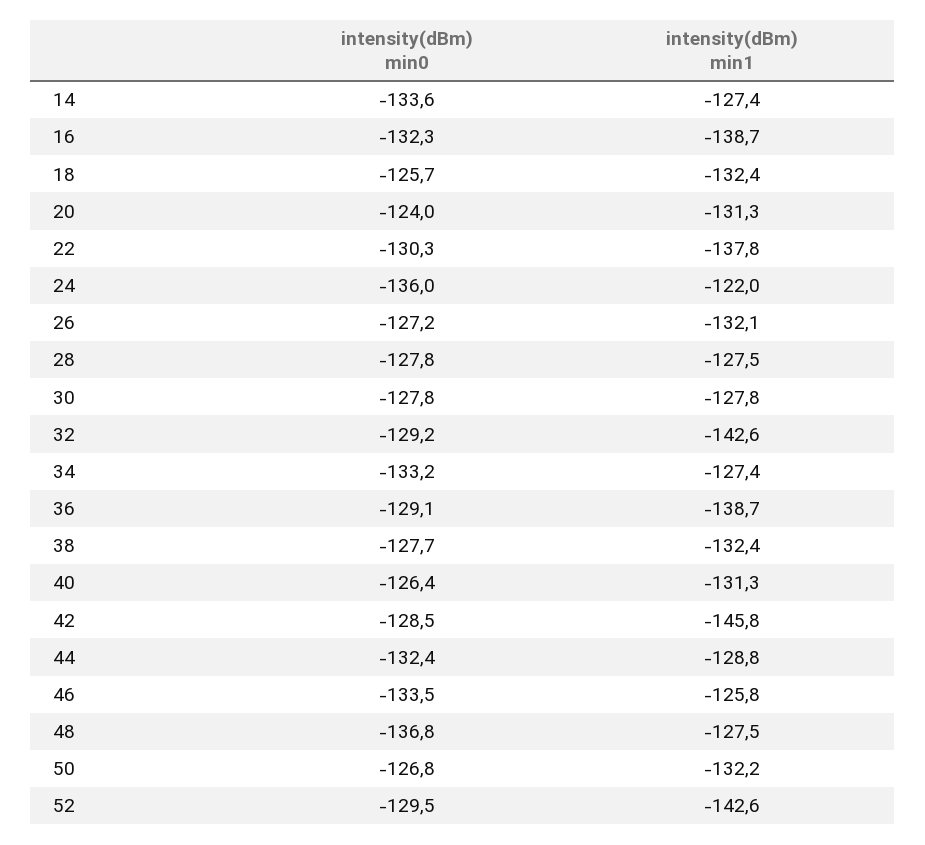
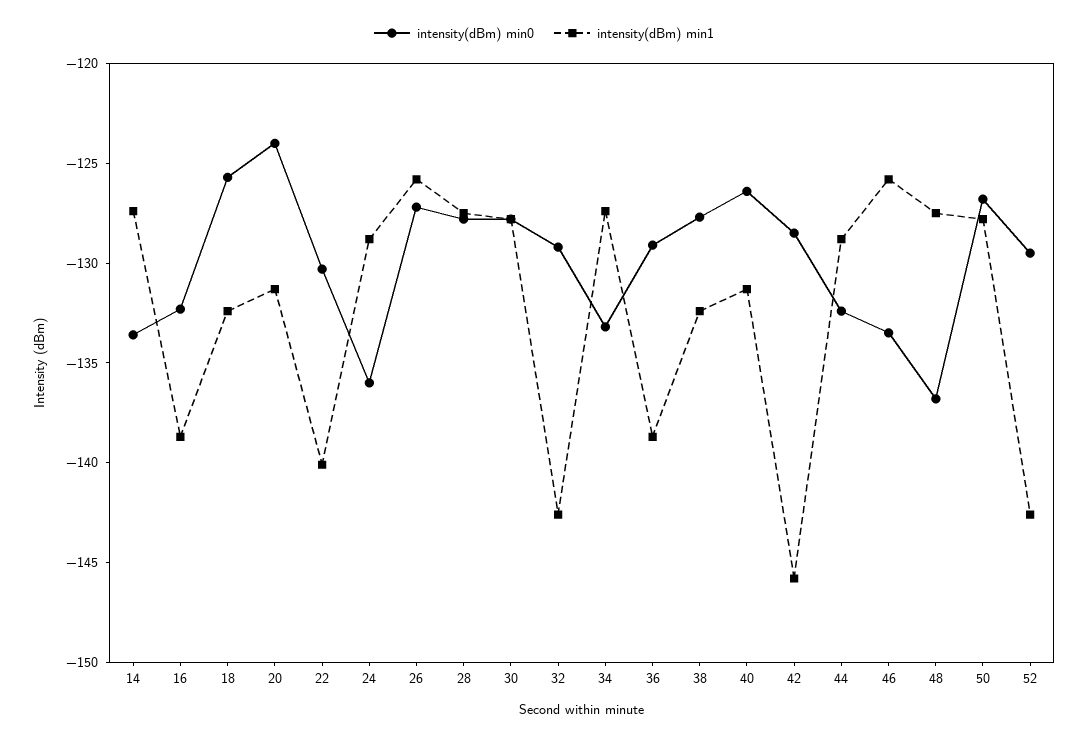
intensity(dBm) min1, 22: -137.8 -> -140
intensity(dBm) min1, 24: -122 -> -129
intensity(dBm) min1, 26: -132.1 -> -126
intensity(dBm) min1, 50: -132.2 -> -128

